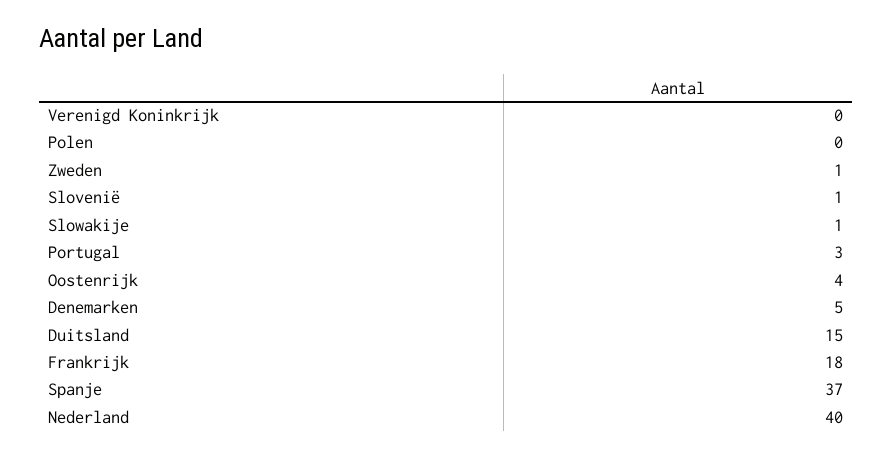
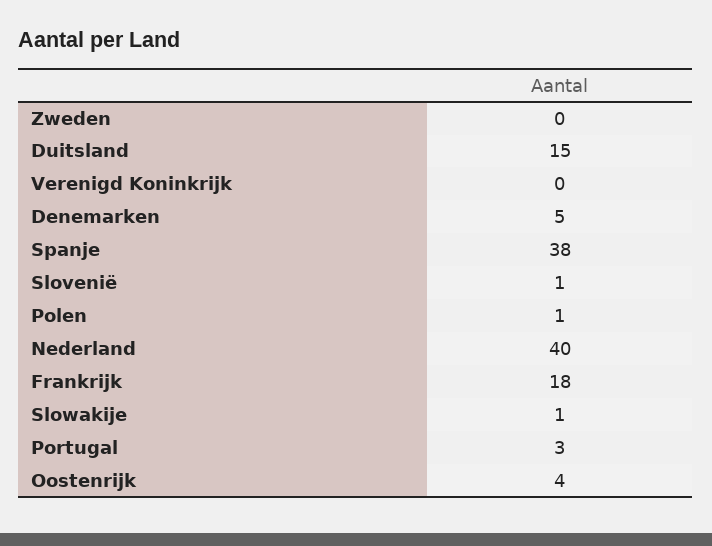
Polen: 0 -> 1
Zweden: 1 -> 0
Spanje: 37 -> 38

